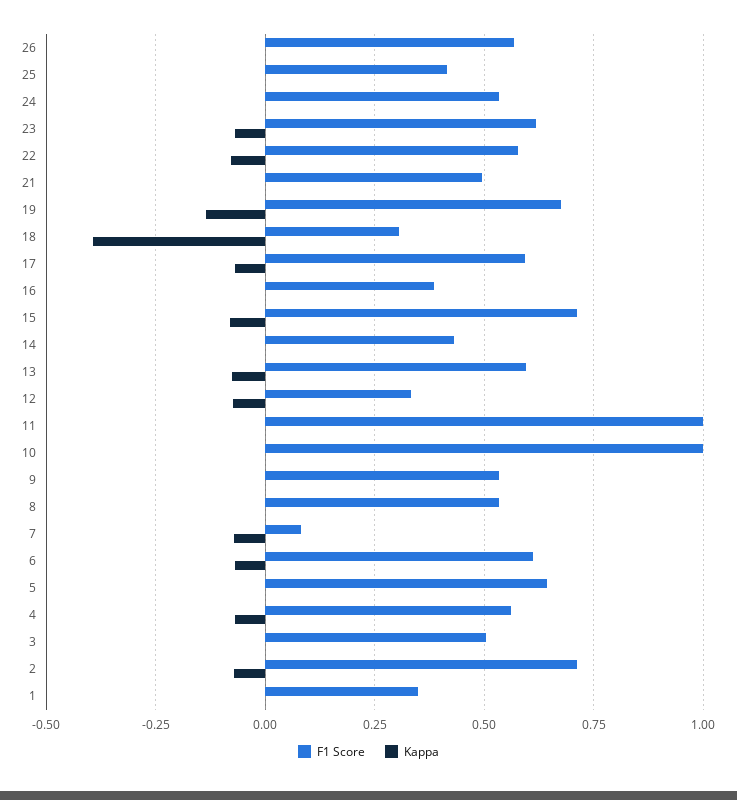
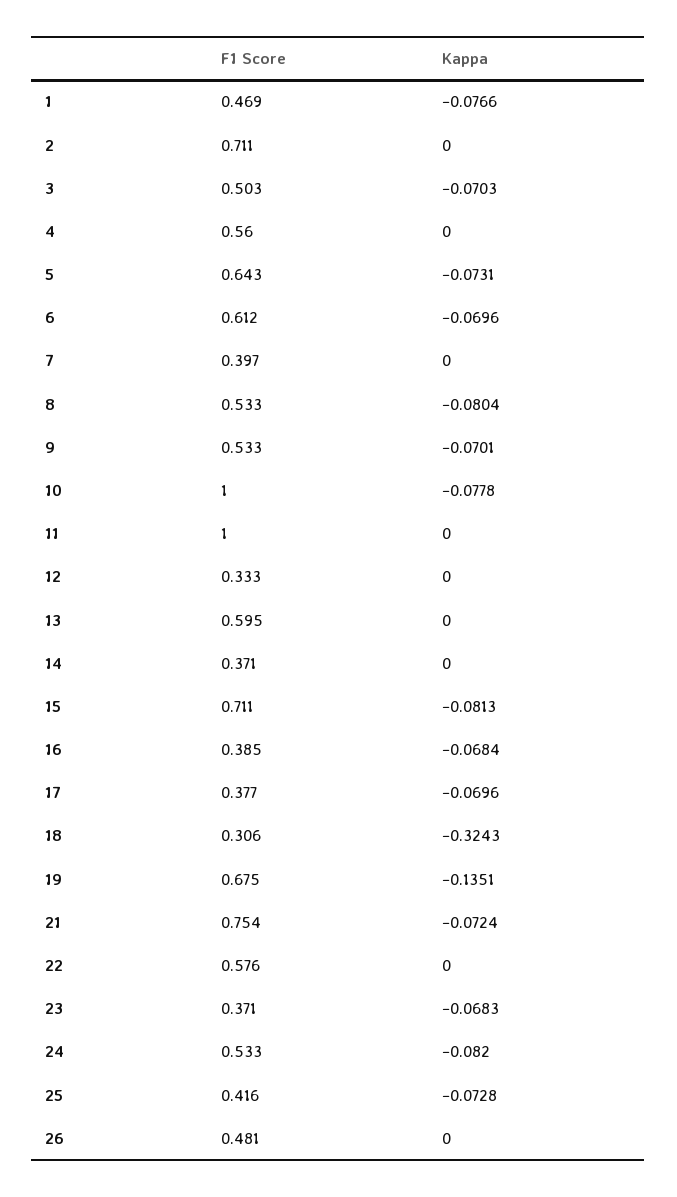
F1 Score, 26: 0.575 -> 0.481
Kappa, 25: 0 -> -0.0728
Kappa, 24: 0 -> -0.082
F1 Score, 23: 0.625 -> 0.371
Kappa, 22: -0.075 -> 0
F1 Score, 21: 0.5 -> 0.754
Kappa, 21: 0 -> -0.0724
Kappa, 18: -0.4 -> -0.3243
F1 Score, 17: 0.6 -> 0.377
Kappa, 16: 0 -> -0.0684
F1 Score, 14: 0.425 -> 0.371
Kappa, 13: -0.075 -> 0
Kappa, 12: -0.075 -> 0
Kappa, 10: 0 -> -0.0778
Kappa, 9: 0 -> -0.0701
Kappa, 8: 0 -> -0.0804
F1 Score, 7: 0.075 -> 0.397
Kappa, 7: -0.075 -> 0
Kappa, 5: 0 -> -0.0731
Kappa, 4: -0.075 -> 0
Kappa, 3: 0 -> -0.0703
Kappa, 2: -0.075 -> 0
F1 Score, 1: 0.35 -> 0.469
Kappa, 1: 0 -> -0.0766

